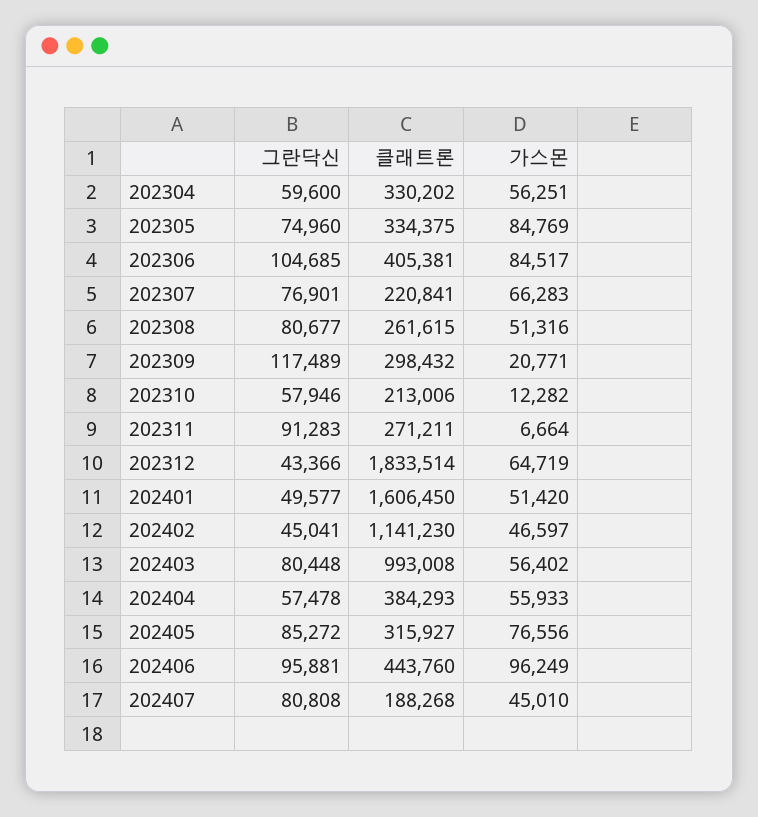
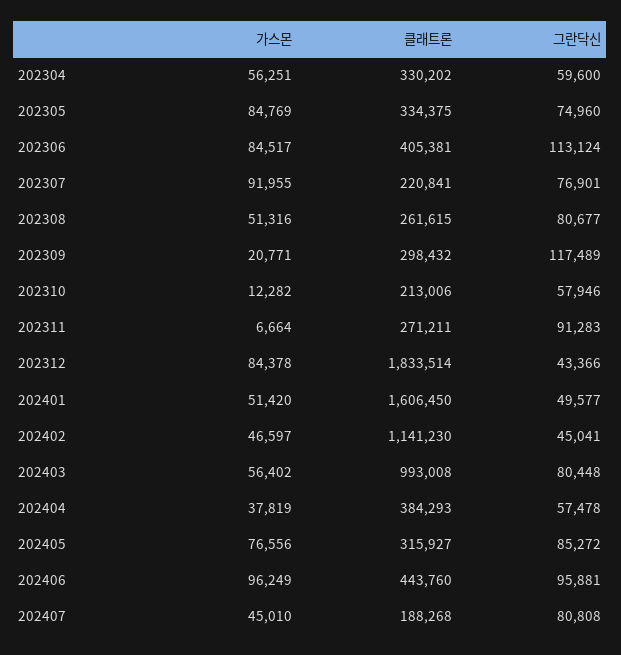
그란닥신, 202306: 104685 -> 113124
가스몬, 202307: 66283 -> 91955
가스몬, 202312: 64719 -> 84378
가스몬, 202404: 55933 -> 37819

